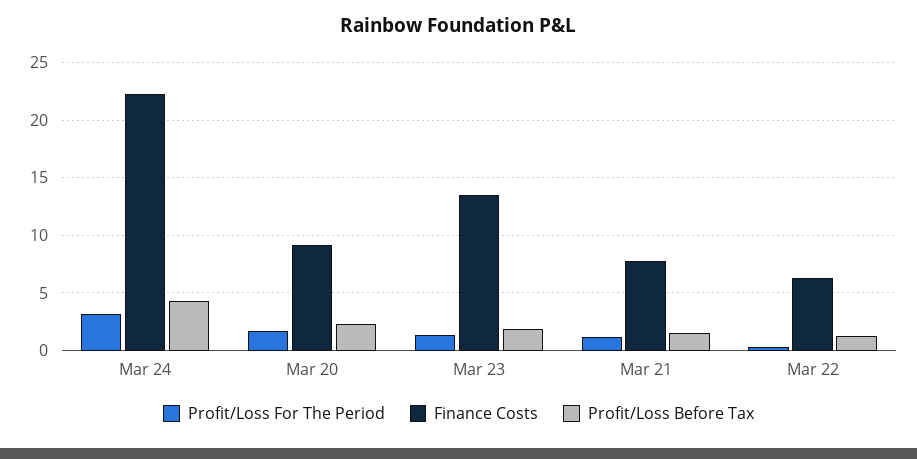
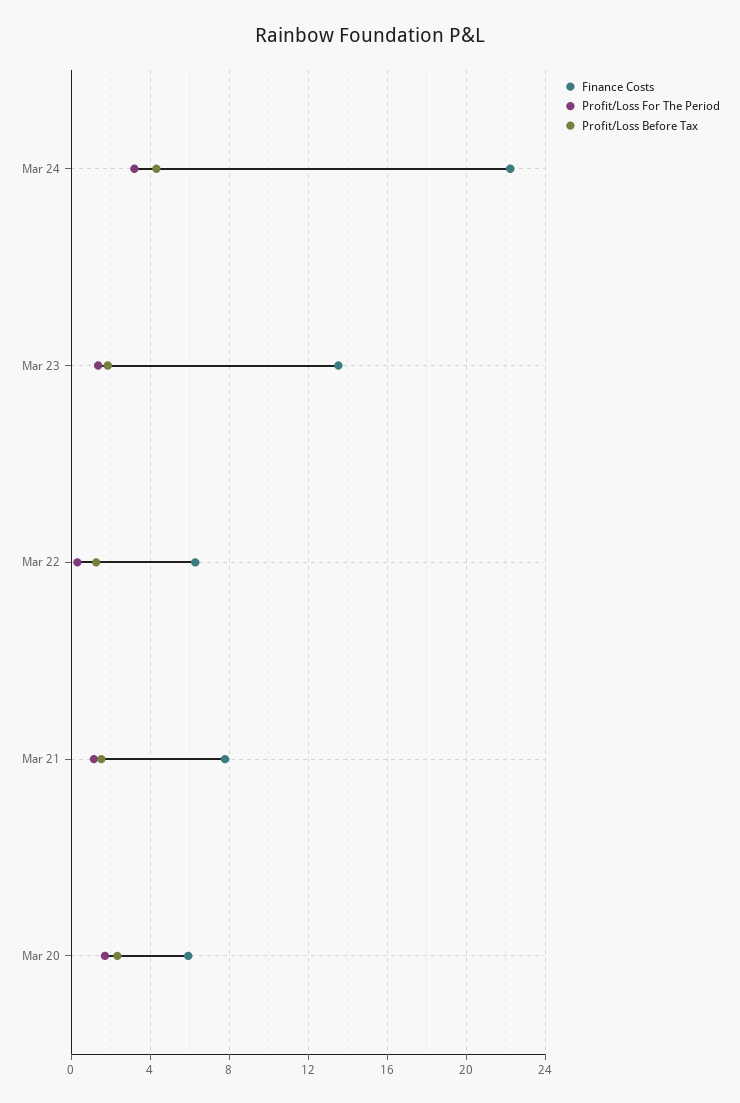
Finance Costs, Mar 20: 9 -> 6

